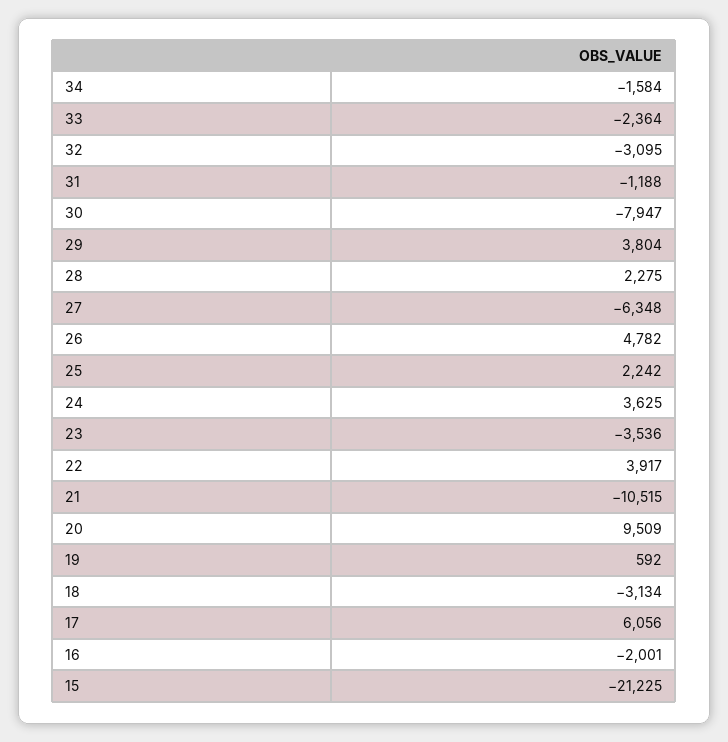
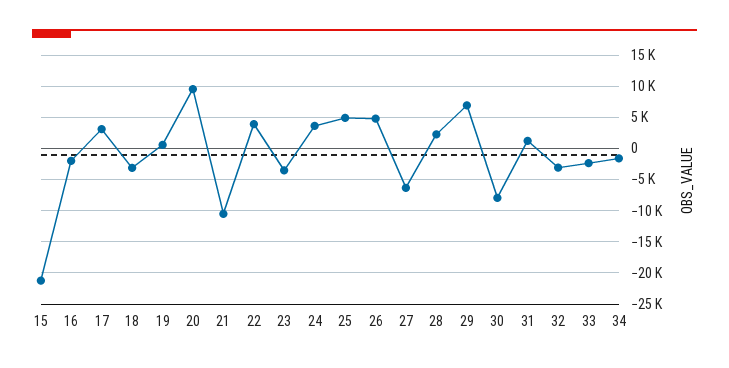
31: -1188 -> 1000
29: 3804 -> 7000
25: 2242 -> 5000
17: 6056 -> 3000

